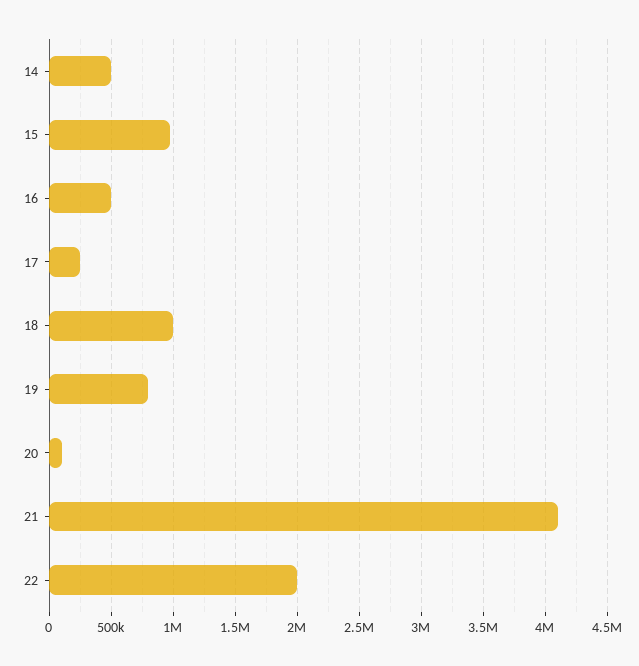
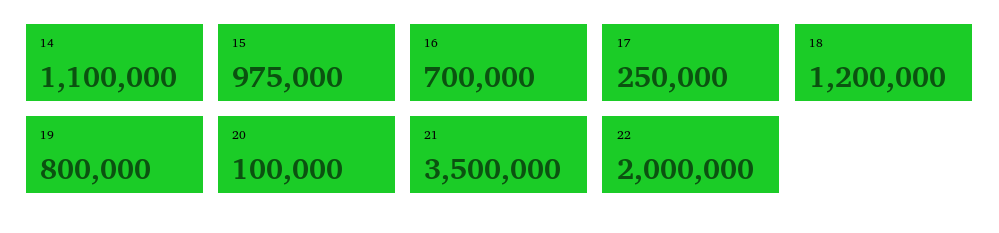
14: 500000 -> 1100000
16: 500000 -> 700000
18: 1000000 -> 1200000
21: 4100000 -> 3500000

